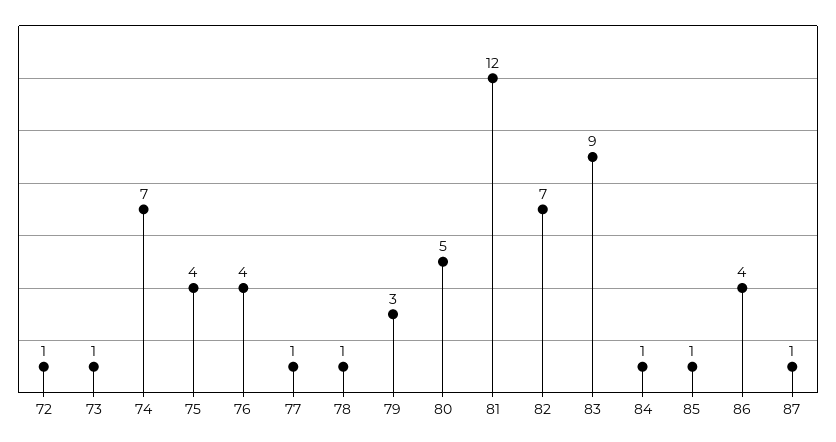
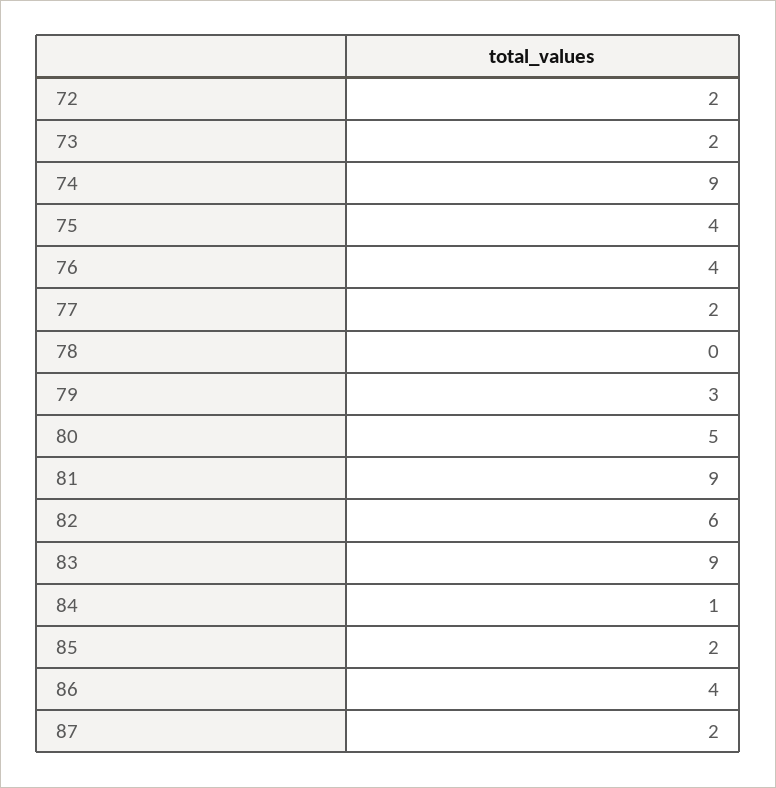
72: 1 -> 2
73: 1 -> 2
74: 7 -> 9
77: 1 -> 2
78: 1 -> 0
81: 12 -> 9
82: 7 -> 6
85: 1 -> 2
87: 1 -> 2

